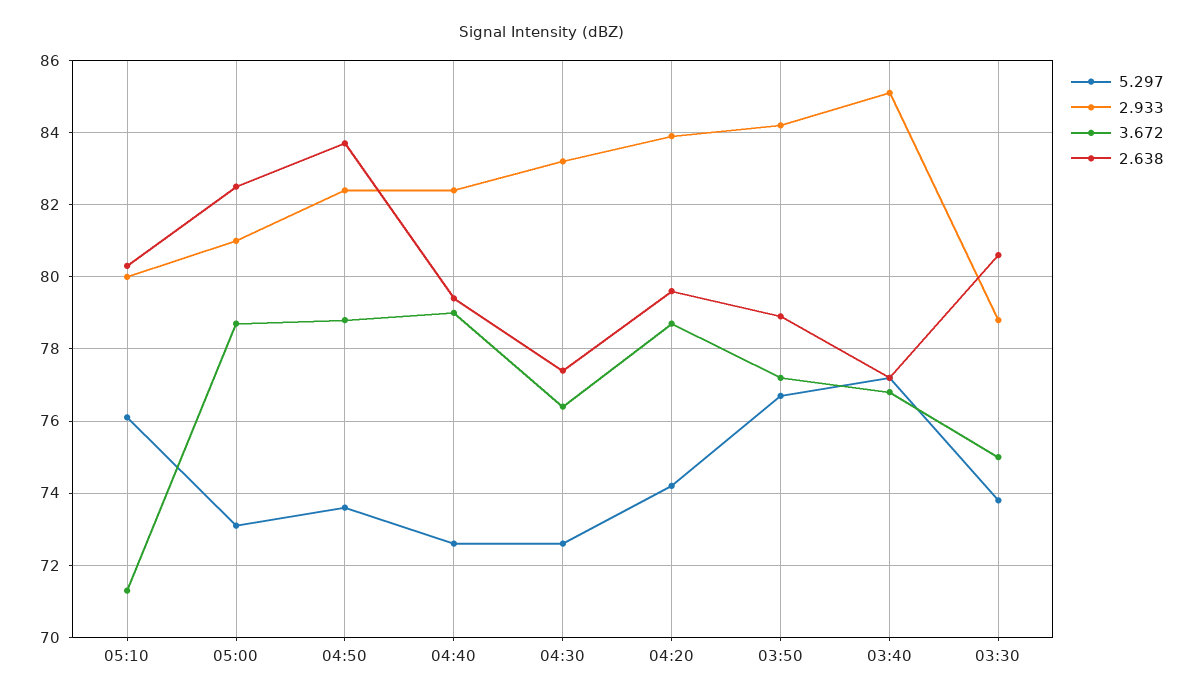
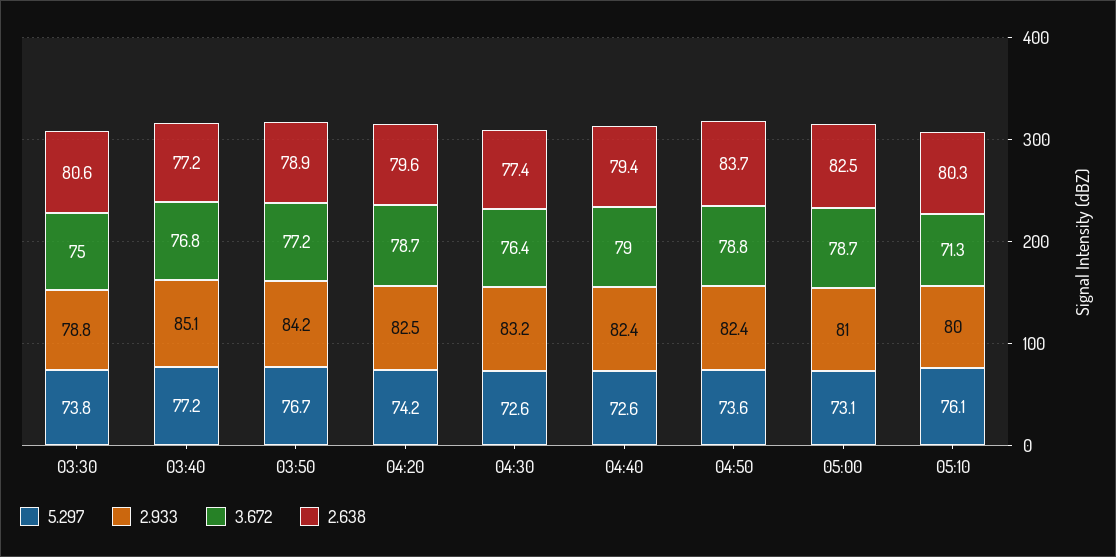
2.933, 04:20: 84 -> 82.5

